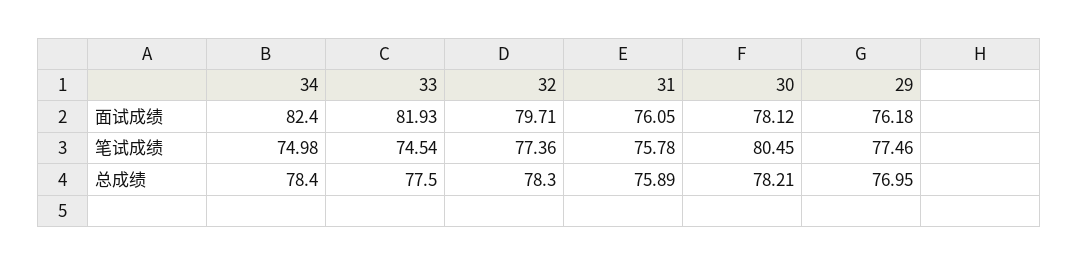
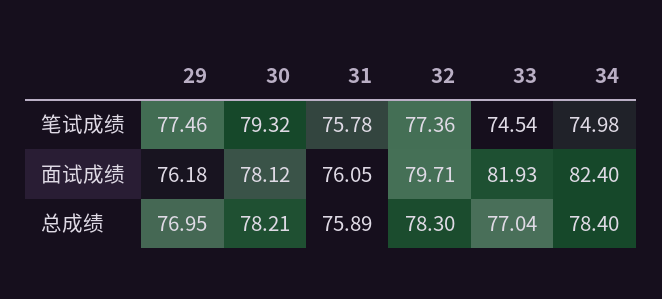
30, 笔试成绩: 80.45 -> 79.32
33, 总成绩: 77.5 -> 77.04

